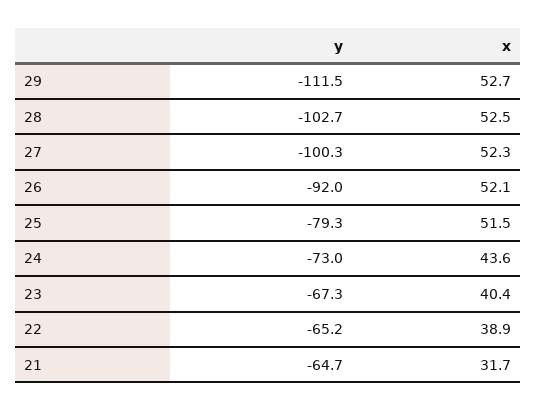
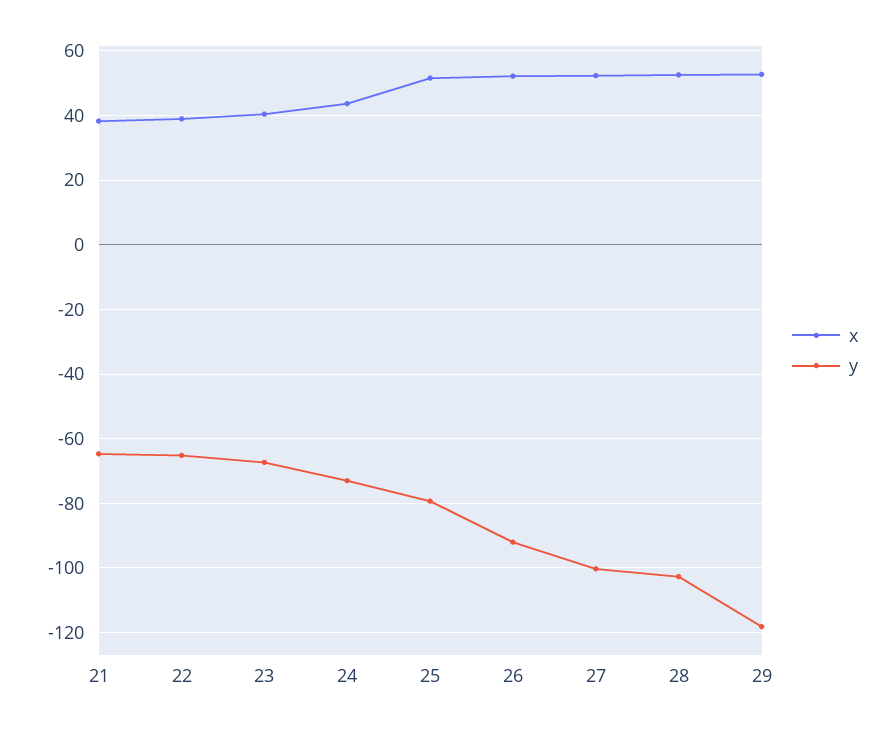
y, 29: -111.5 -> -118
x, 21: 31.7 -> 38

